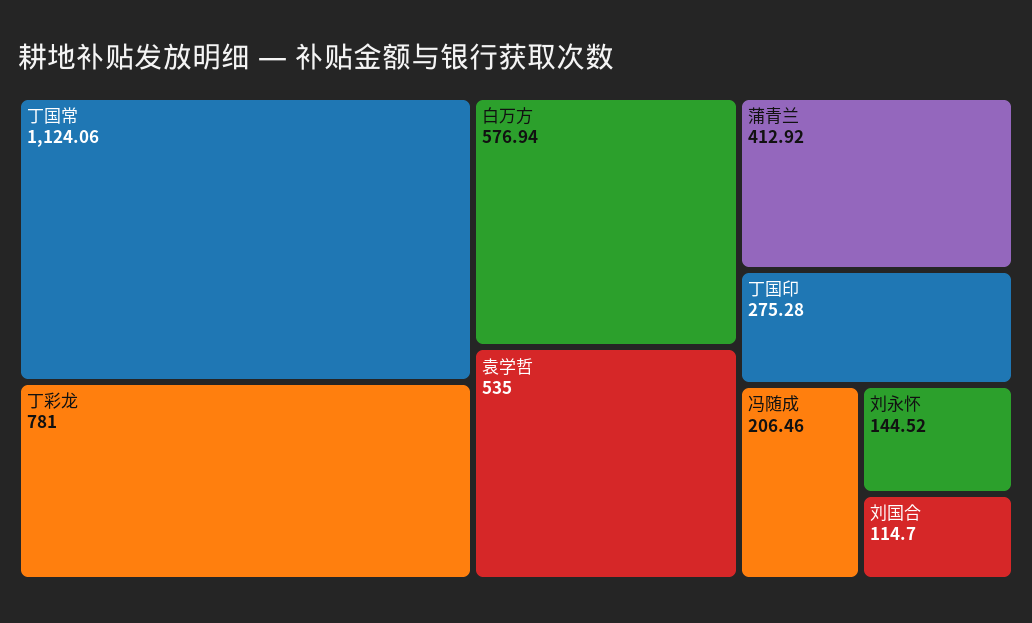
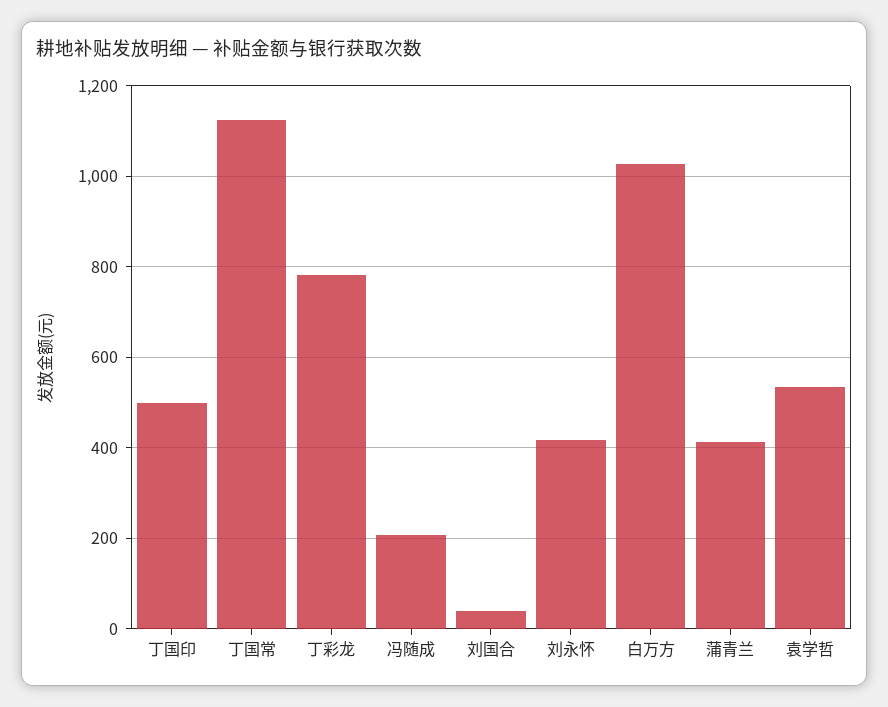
白万方: 576.94 -> 1020
丁国印: 275.28 -> 500
刘永怀: 144.52 -> 420
刘国合: 114.7 -> 40

